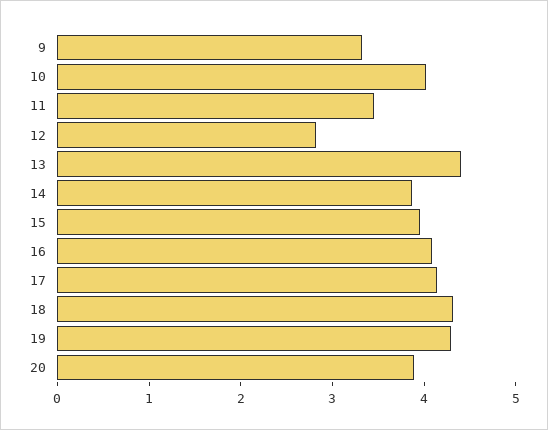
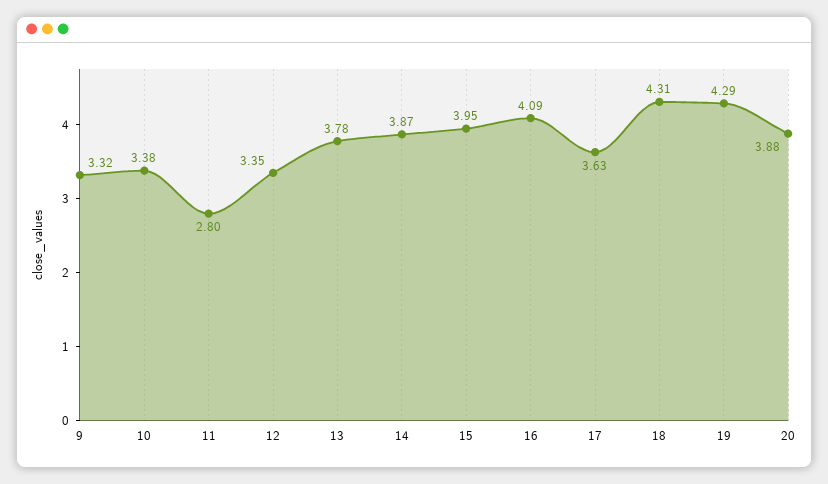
10: 4 -> 3.38
11: 3.4 -> 2.8
12: 2.8 -> 3.35
13: 4.4 -> 3.78
17: 4.2 -> 3.63

